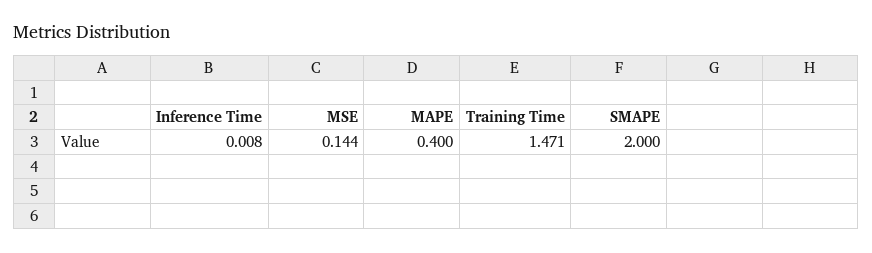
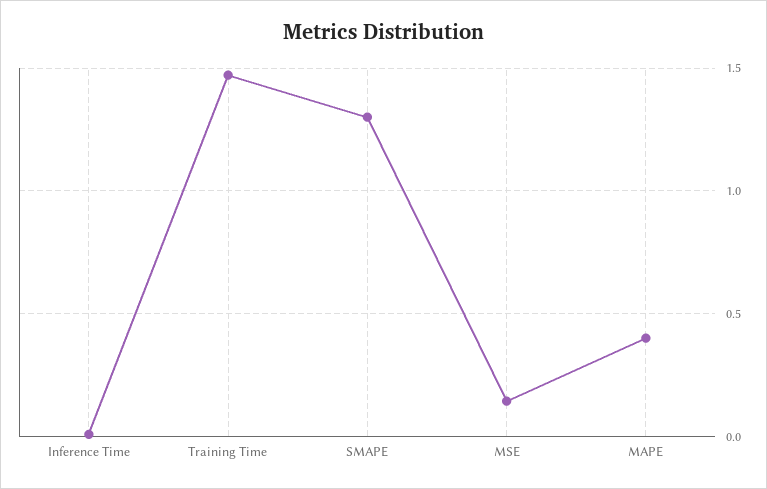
SMAPE: 2 -> 1.3

